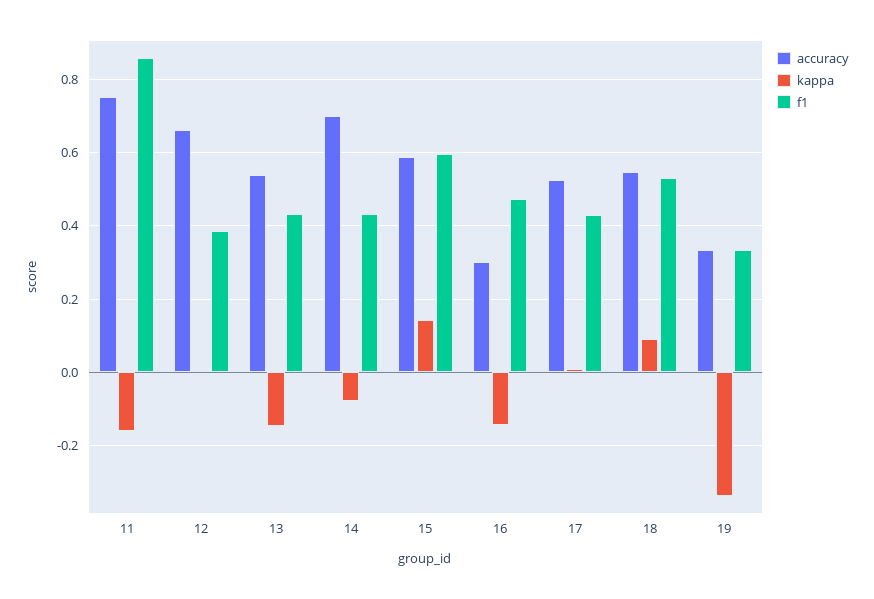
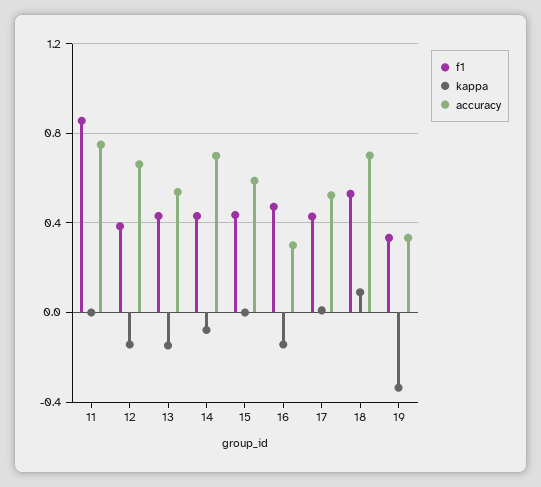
kappa, 11: -0.16 -> 0
kappa, 12: 0 -> -0.15
kappa, 15: 0.14 -> 0
f1, 15: 0.6 -> 0.45
accuracy, 18: 0.54 -> 0.7

